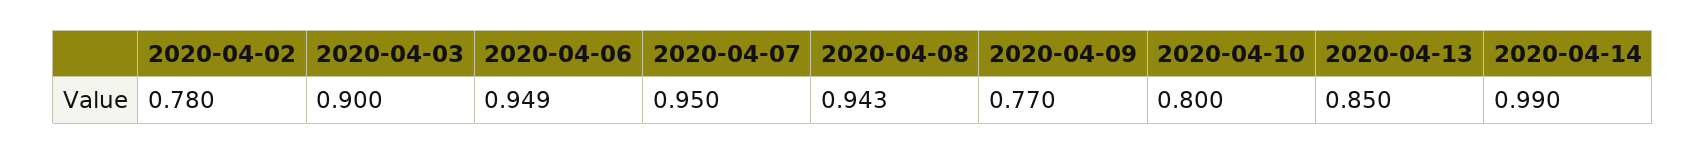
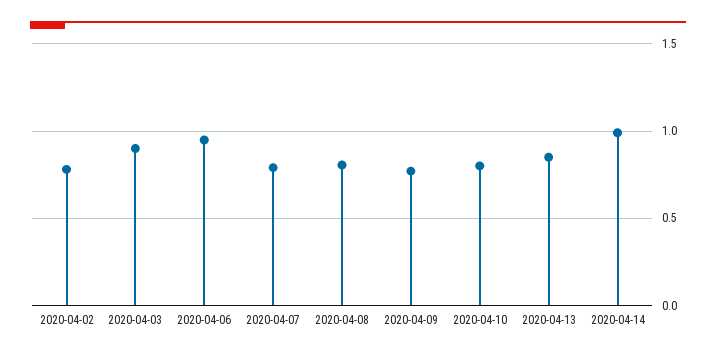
2020-04-07: 0.95 -> 0.8
2020-04-08: 0.943 -> 0.8

